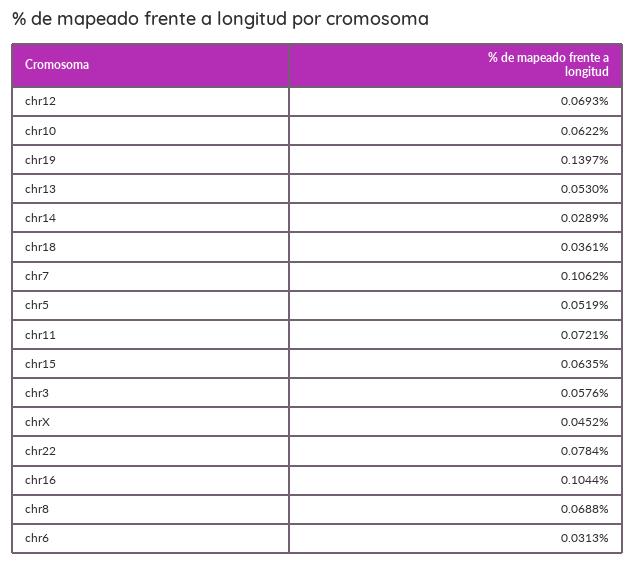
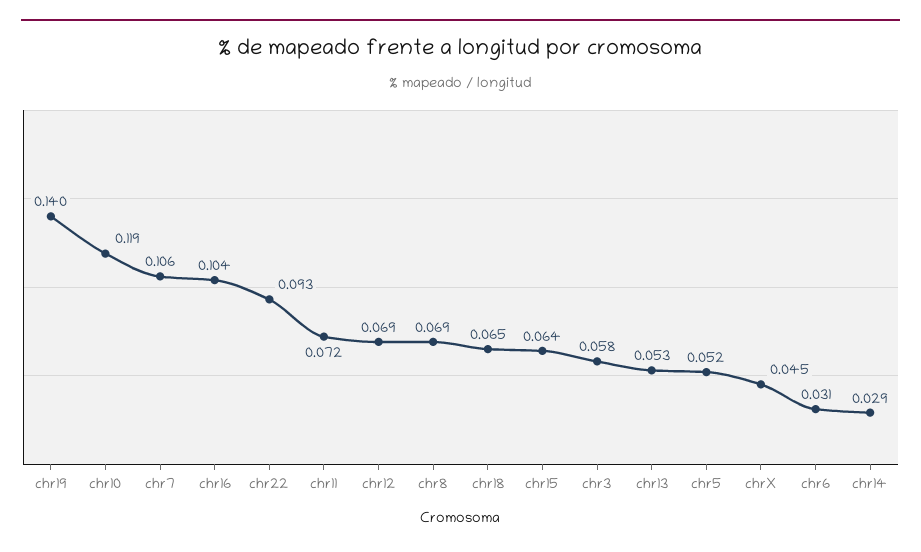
chr10: 0.0622 -> 0.119
chr18: 0.0361 -> 0.065
chr22: 0.0784 -> 0.093

